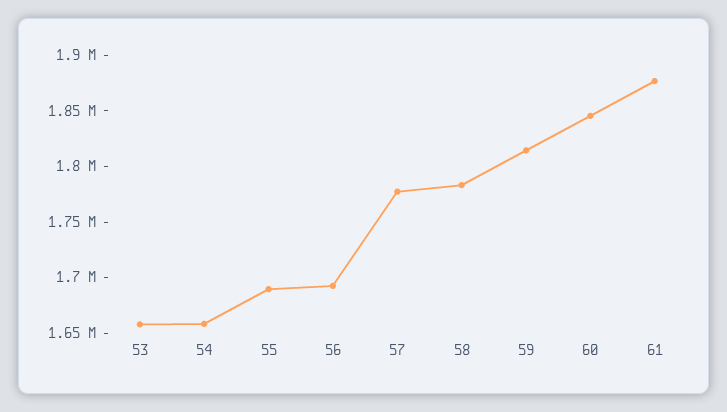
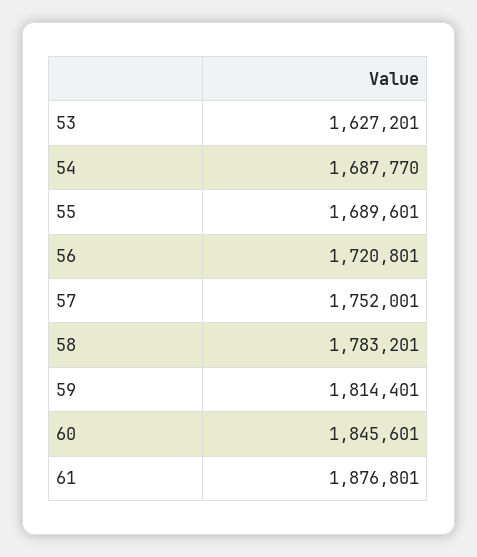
53: 1660000 -> 1627201
54: 1660000 -> 1687770
56: 1690000 -> 1720801
57: 1780000 -> 1752001

